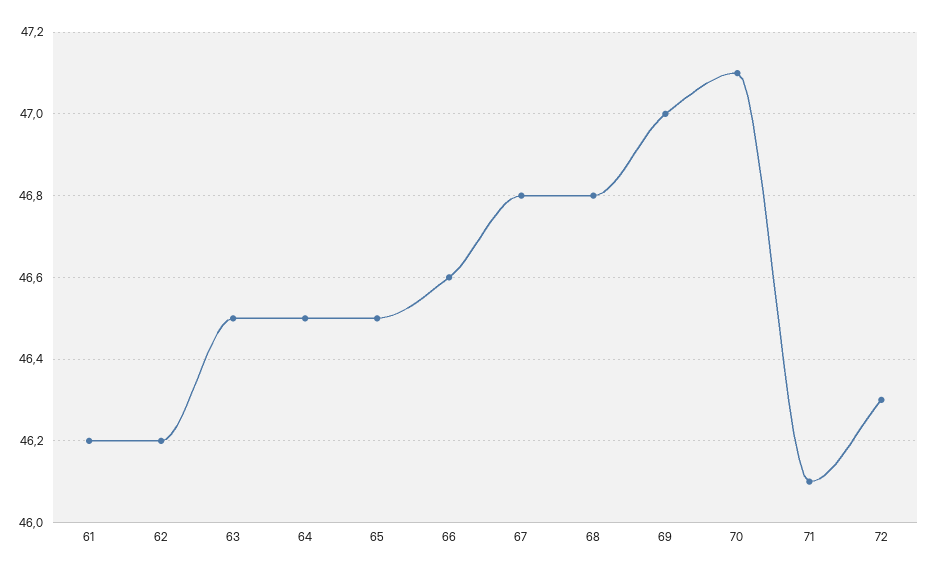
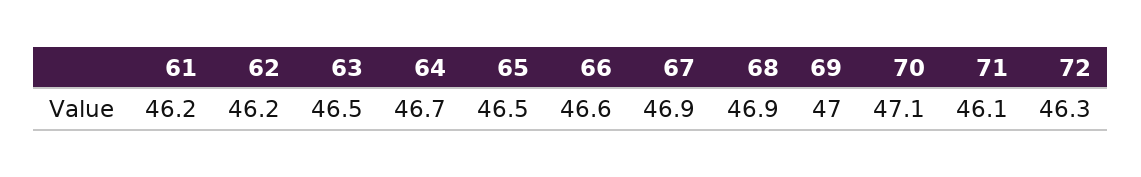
64: 46.5 -> 46.7
67: 46.8 -> 46.9
68: 46.8 -> 46.9

